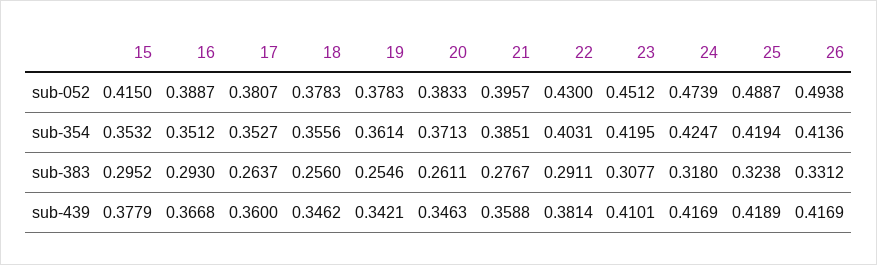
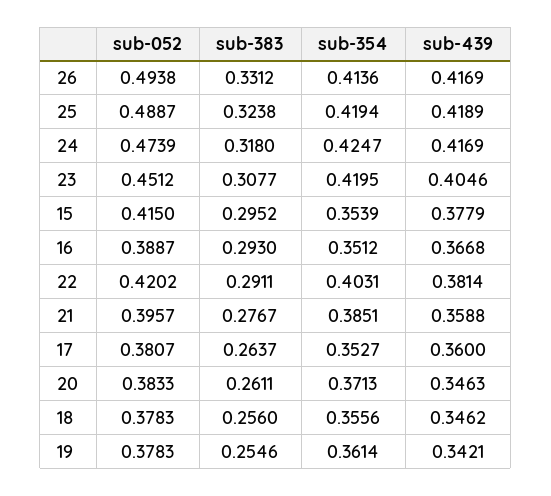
22, sub-052: 0.43 -> 0.4202
15, sub-354: 0.3532 -> 0.3539
23, sub-439: 0.4101 -> 0.4046

